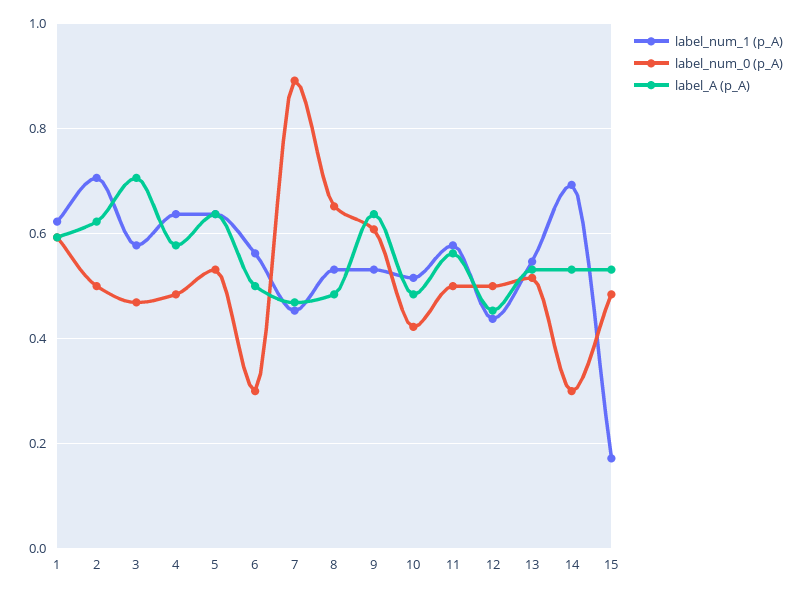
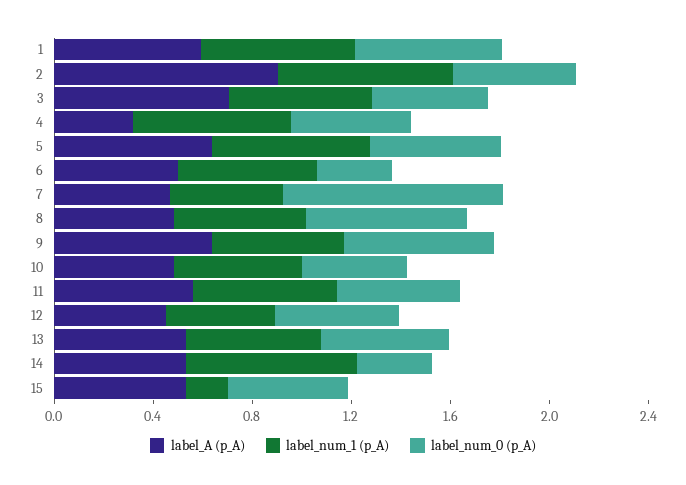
label_A (p_A), 2: 0.62 -> 0.9
label_A (p_A), 4: 0.58 -> 0.3

